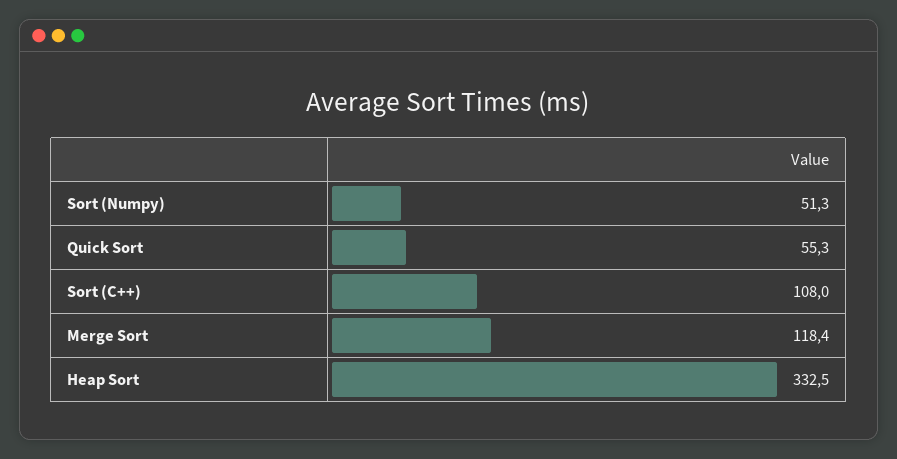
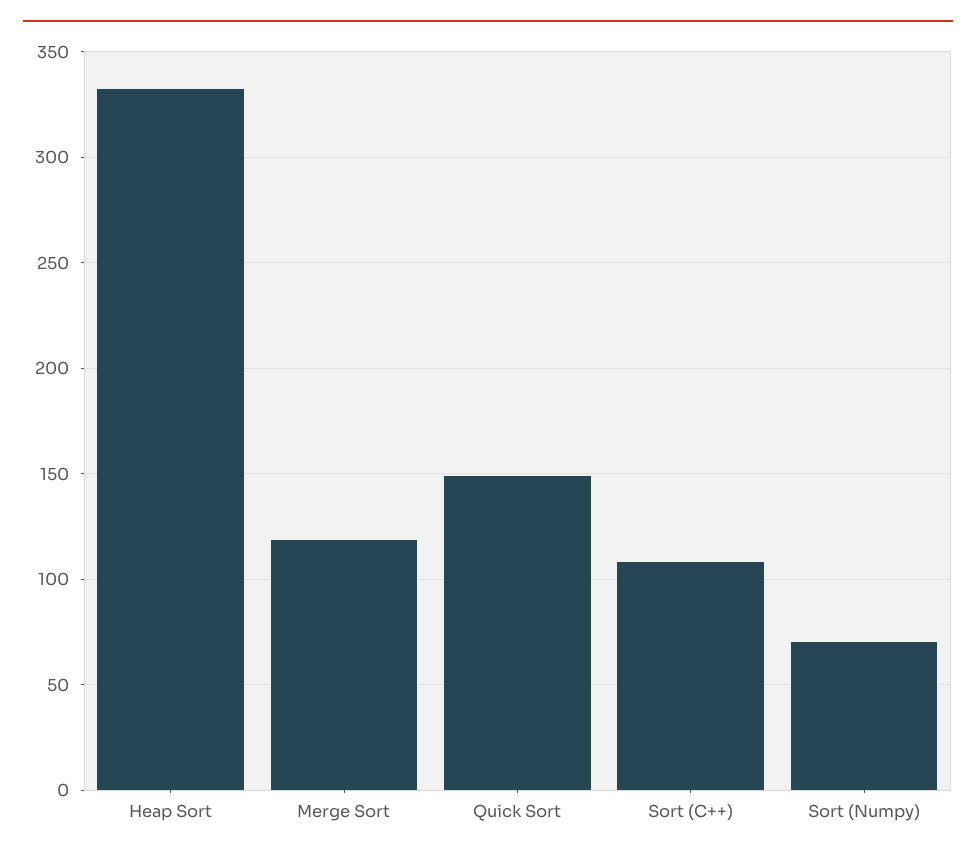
Sort (Numpy): 51.3 -> 70
Quick Sort: 55.3 -> 150

